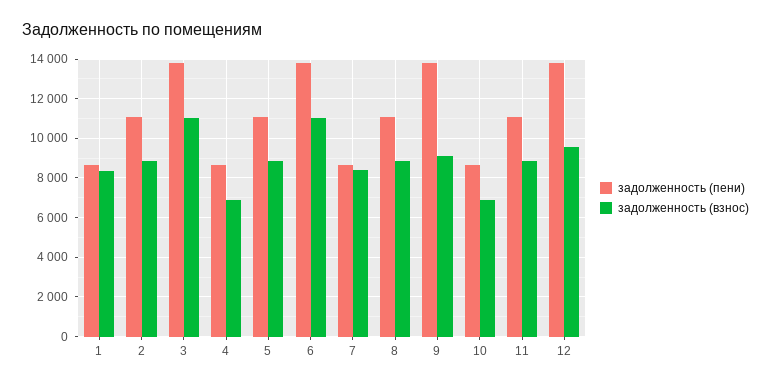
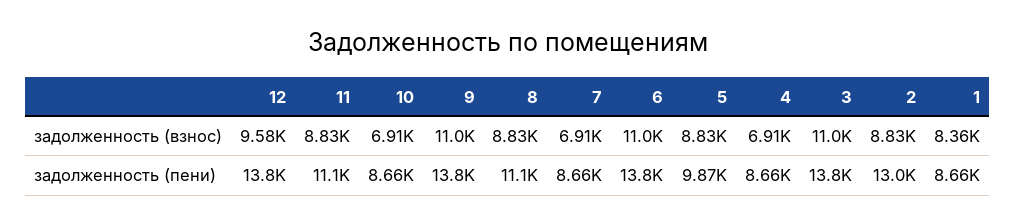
задолженность (пени), 2: 11000 -> 13000
задолженность (пени), 5: 11000 -> 9870
задолженность (взнос), 7: 8500 -> 6910
задолженность (взнос), 9: 9000 -> 11000

